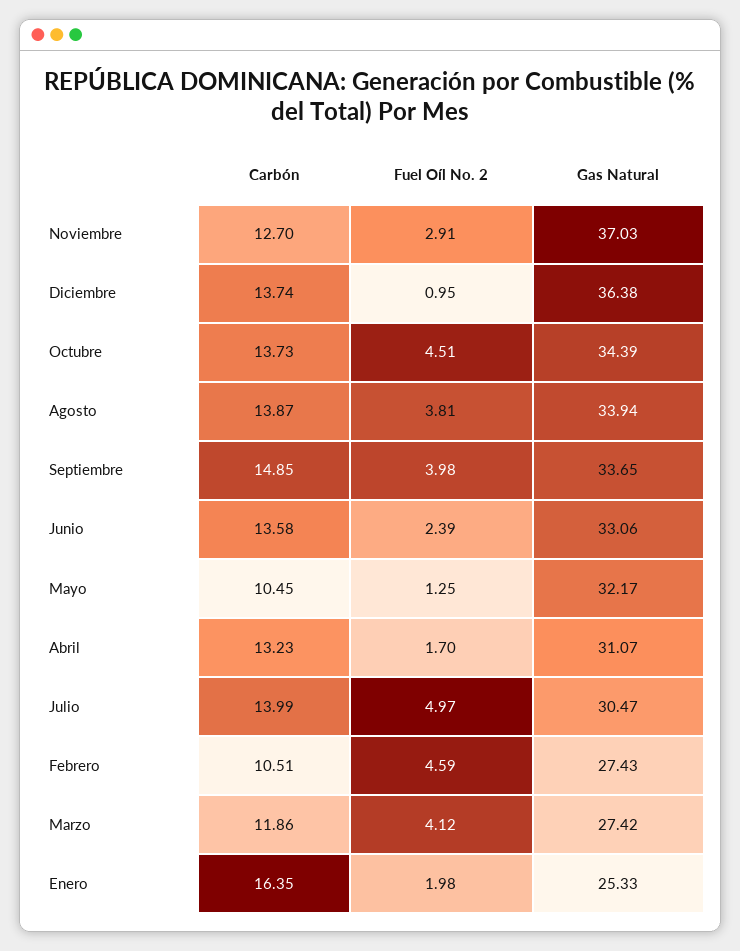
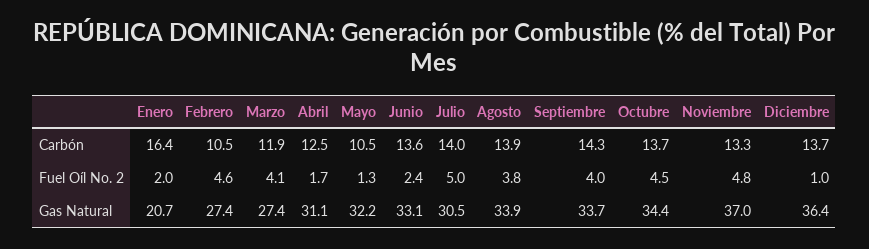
Carbón, Noviembre: 12.7 -> 13.3
Fuel Oíl No. 2, Noviembre: 2.91 -> 4.8
Carbón, Septiembre: 14.85 -> 14.3
Carbón, Abril: 13.23 -> 12.5
Gas Natural, Enero: 25.33 -> 20.7

